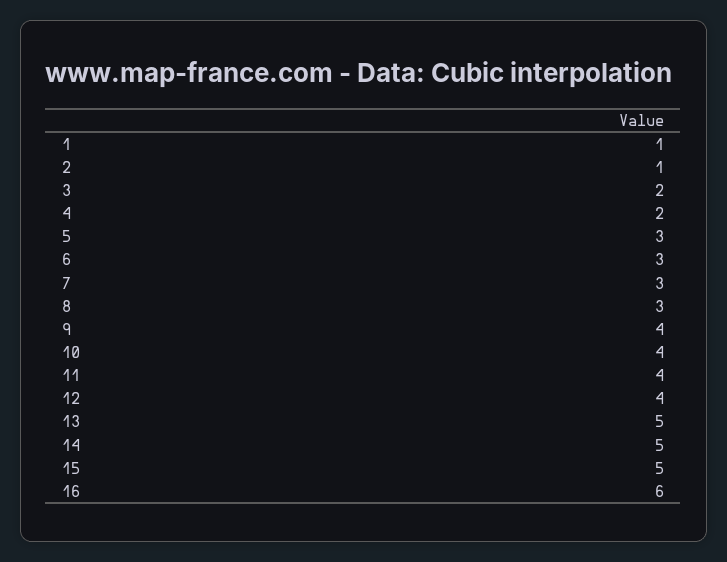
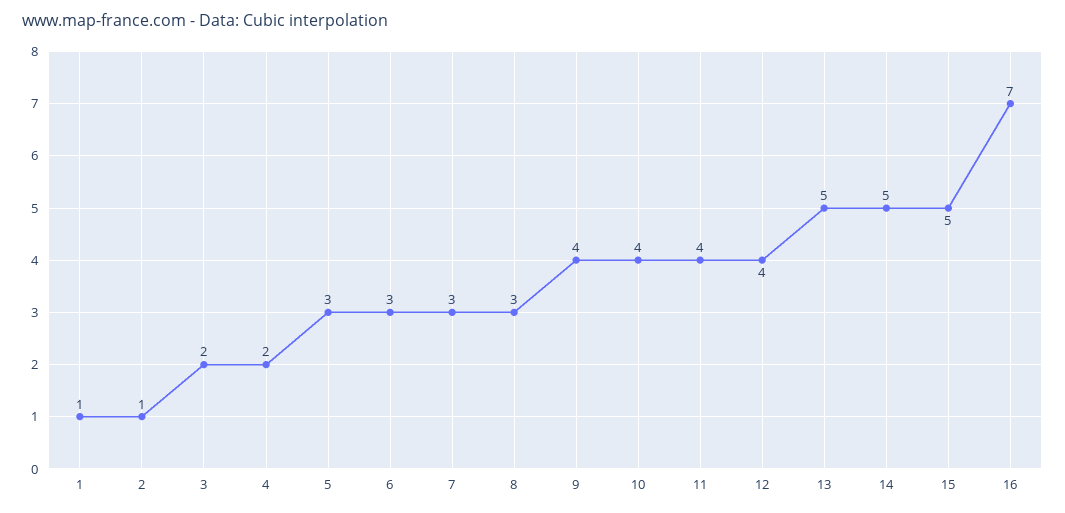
16: 6 -> 7

